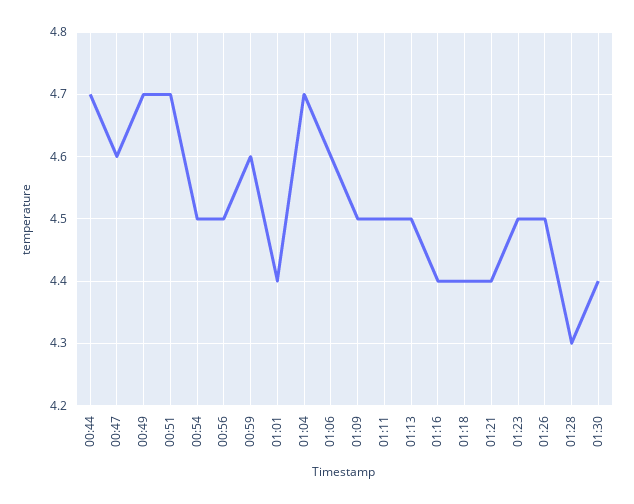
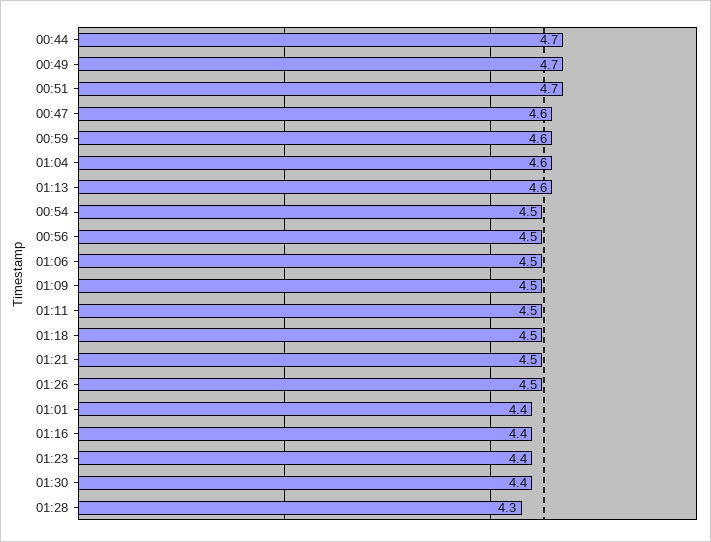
01:04: 4.7 -> 4.6
01:06: 4.6 -> 4.5
01:13: 4.5 -> 4.6
01:18: 4.4 -> 4.5
01:21: 4.4 -> 4.5
01:23: 4.5 -> 4.4

